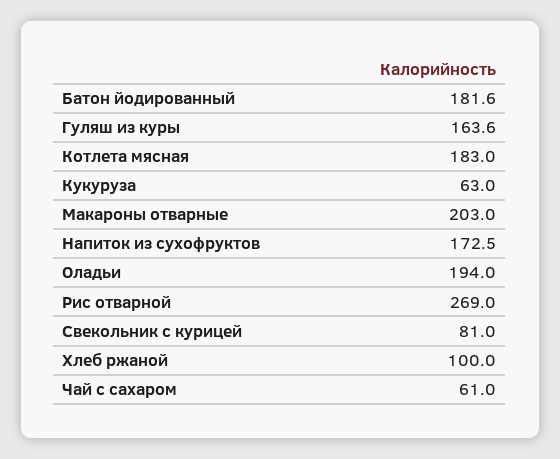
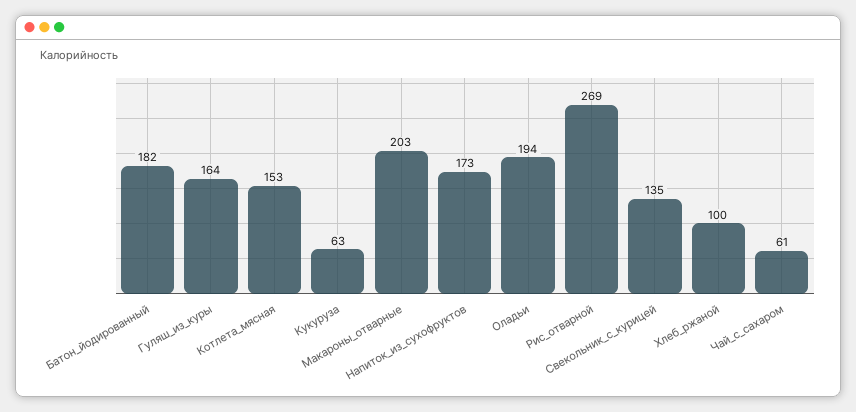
Котлета мясная: 183 -> 153
Свекольник с курицей: 81 -> 135

